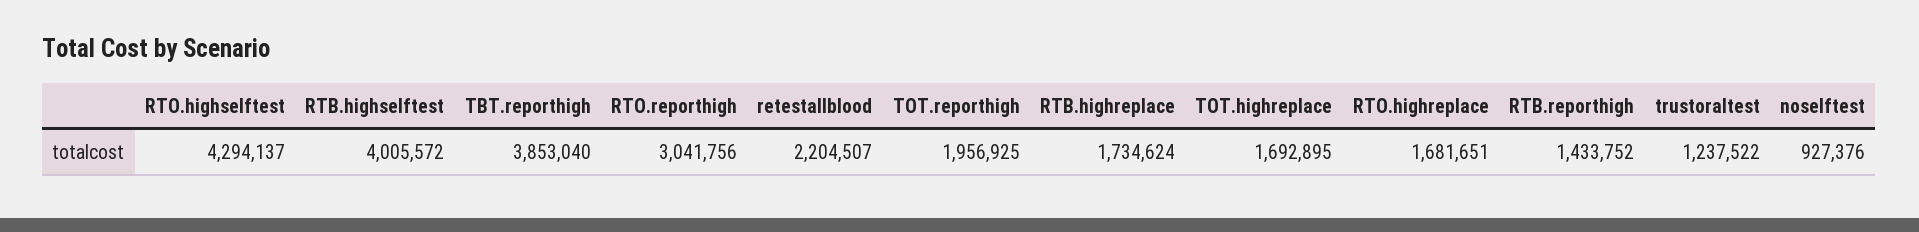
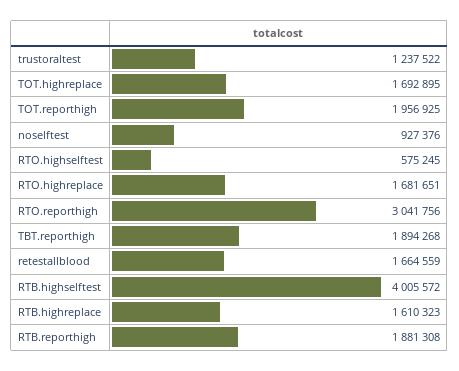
RTO.highselftest: 4294137 -> 575245
TBT.reporthigh: 3853040 -> 1894268
retestallblood: 2204507 -> 1664559
RTB.highreplace: 1734624 -> 1610323
RTB.reporthigh: 1433752 -> 1881308

